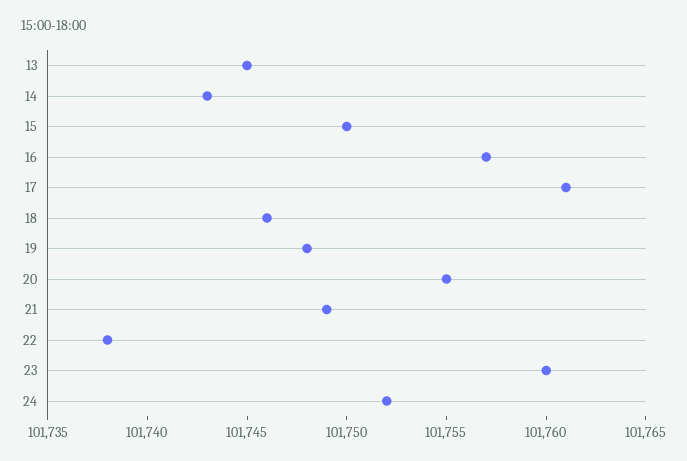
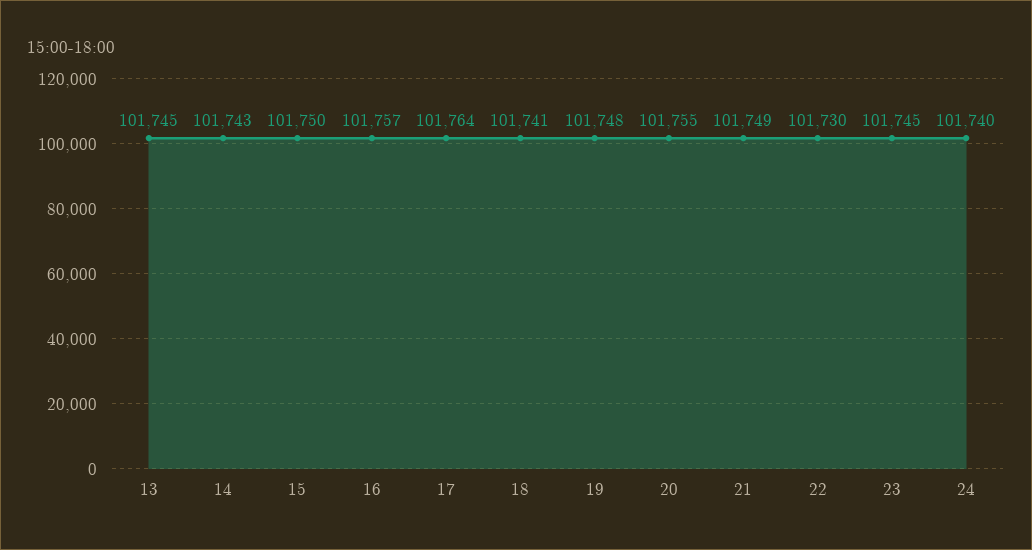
17: 101761 -> 101764
18: 101746 -> 101741
22: 101738 -> 101730
23: 101760 -> 101745
24: 101752 -> 101740

